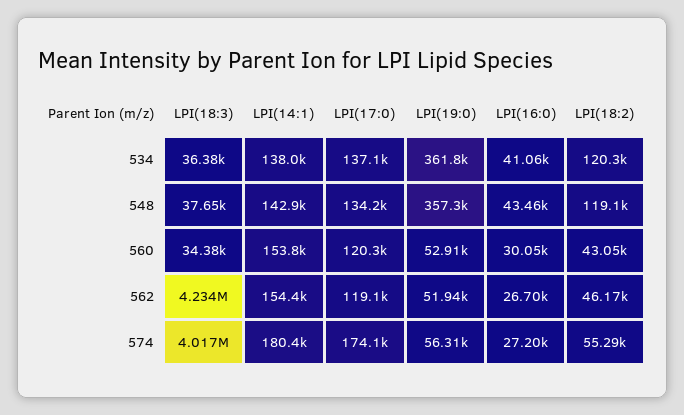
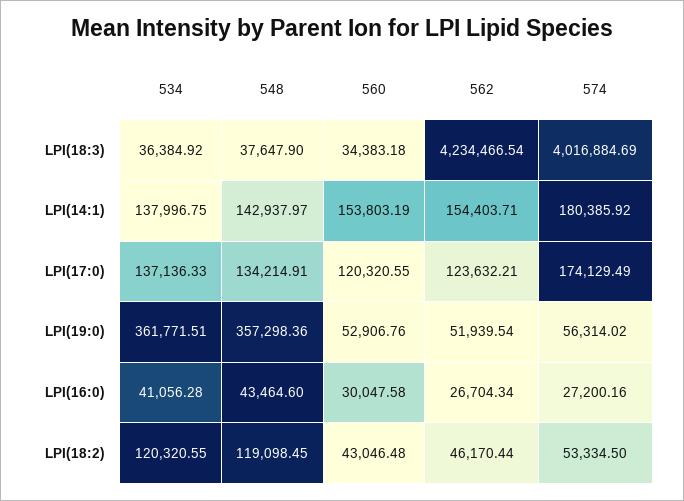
LPI(17:0), 562: 119100 -> 123632.21
LPI(18:2), 574: 55290 -> 53334.5

